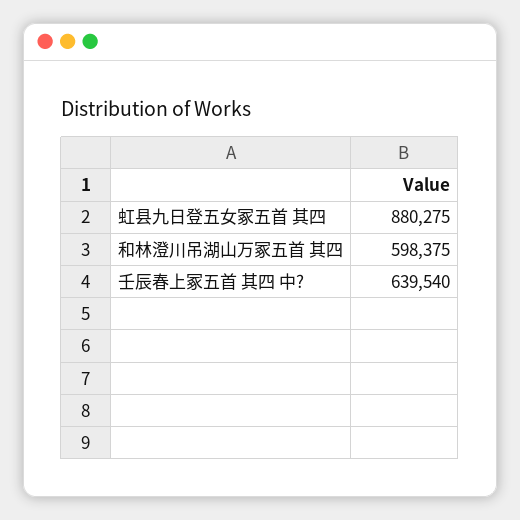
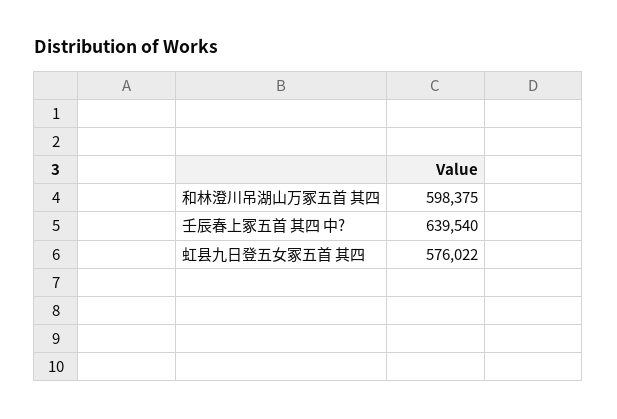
虹县九日登五女冢五首 其四: 880275 -> 576022

